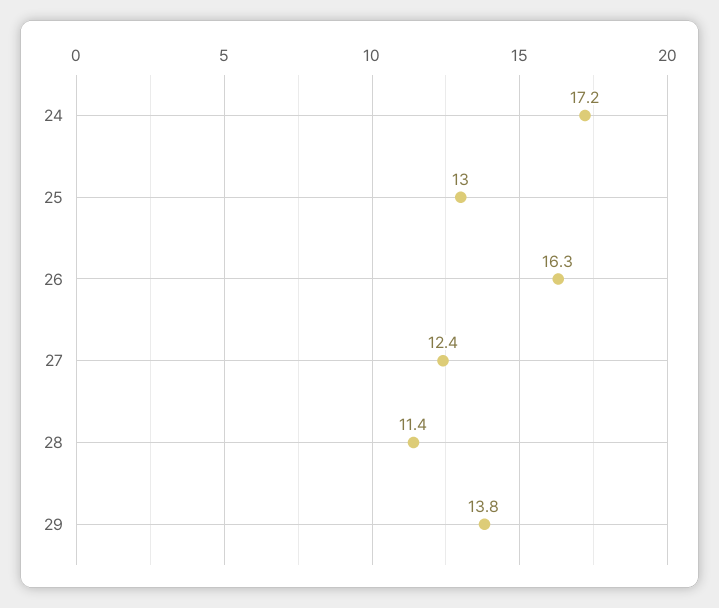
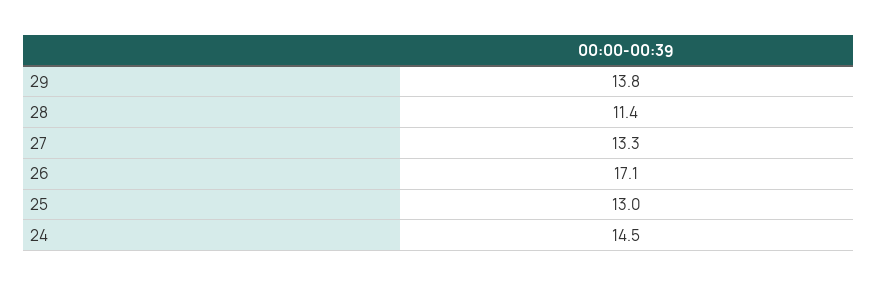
24: 17.2 -> 14.5
26: 16.3 -> 17.1
27: 12.4 -> 13.3

